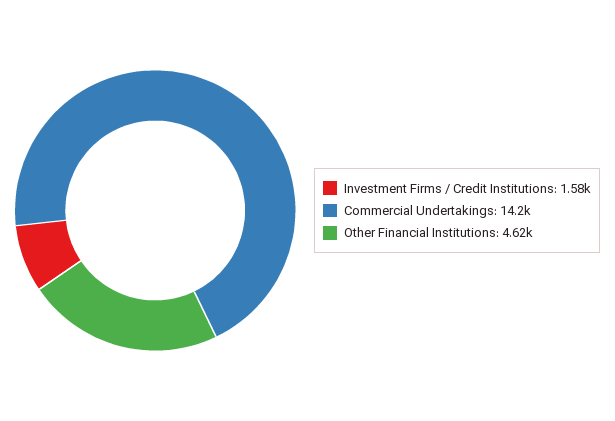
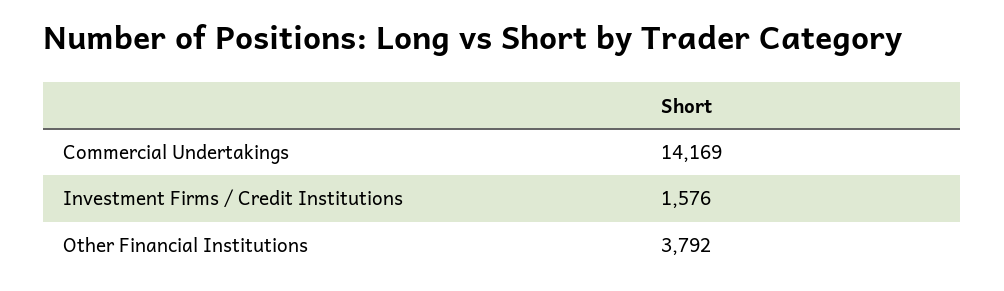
Other Financial Institutions: 4620 -> 3792

